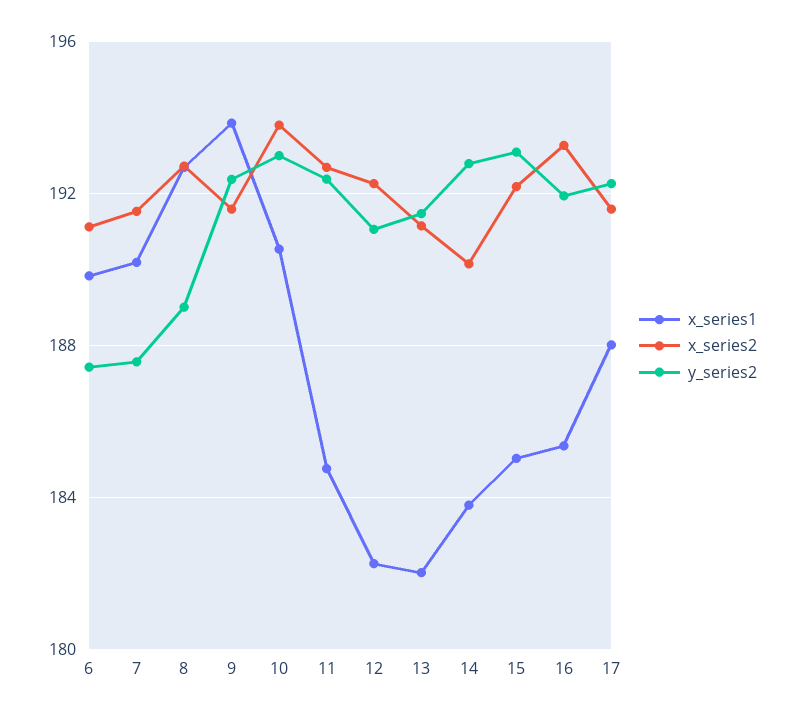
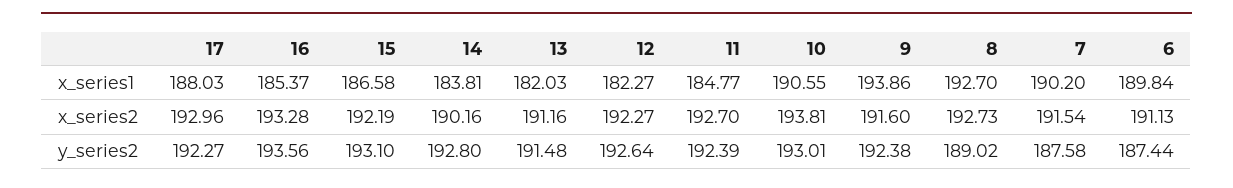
y_series2, 12: 191 -> 192.64
x_series1, 15: 185 -> 186.58
y_series2, 16: 192 -> 193.56
x_series2, 17: 191.5 -> 192.96

